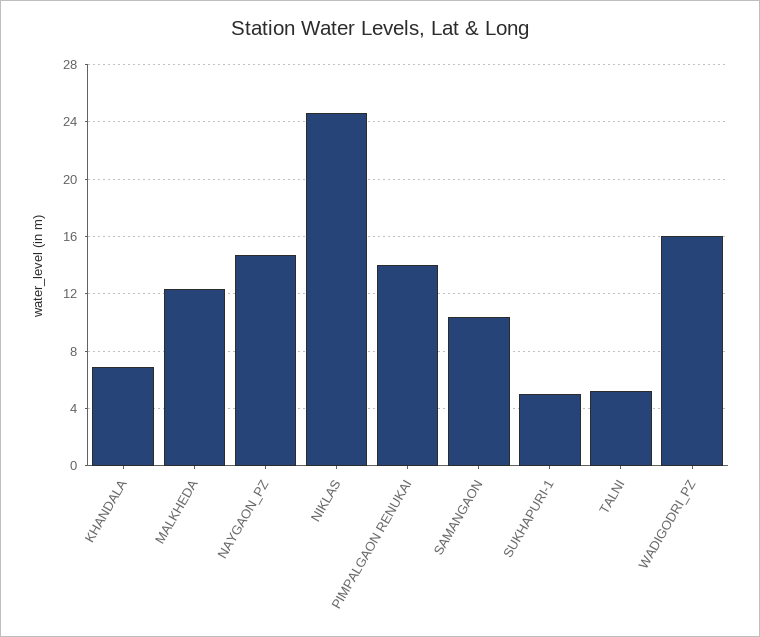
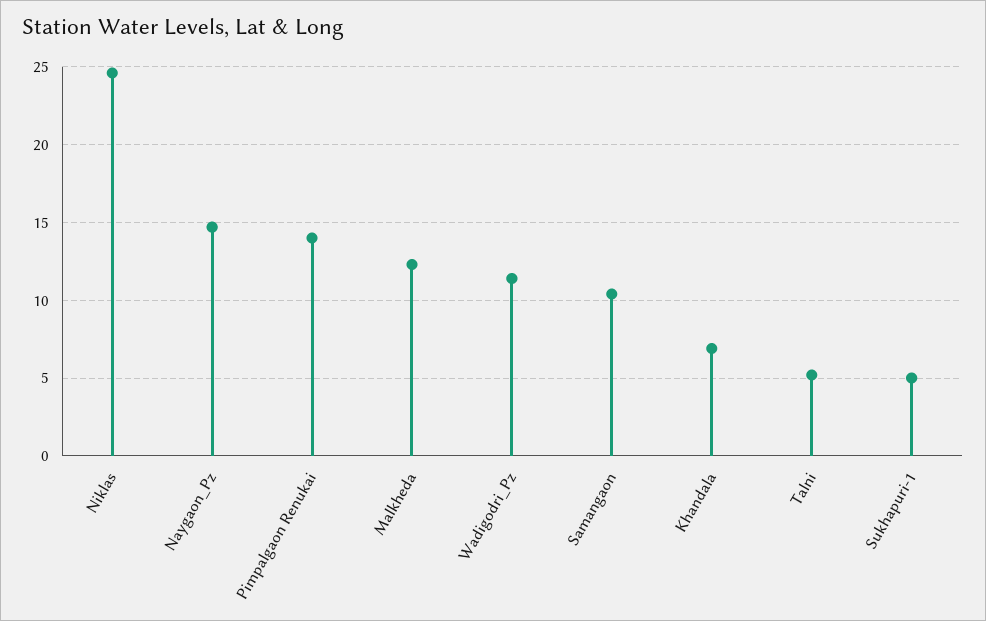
WADIGODRI_PZ: 16 -> 11.5

